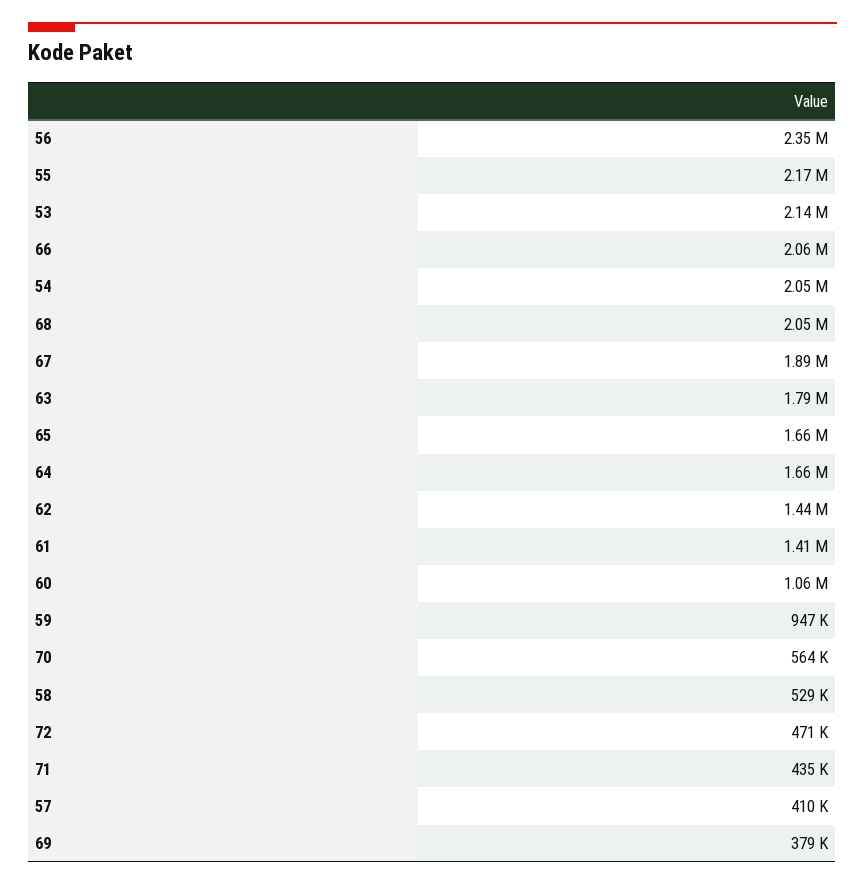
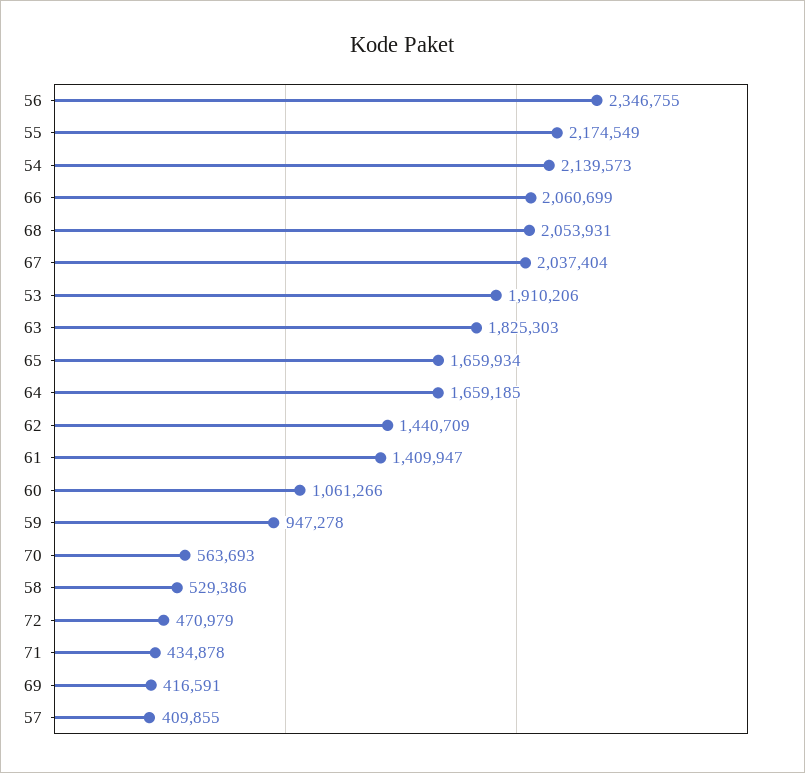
53: 2140000 -> 1910206
54: 2050000 -> 2139573
67: 1890000 -> 2037404
63: 1790000 -> 1825303
69: 379000 -> 416591

